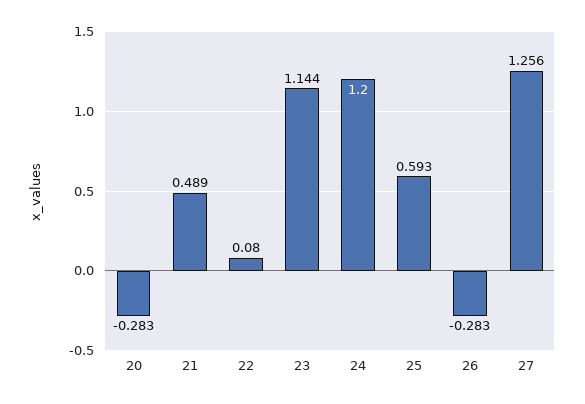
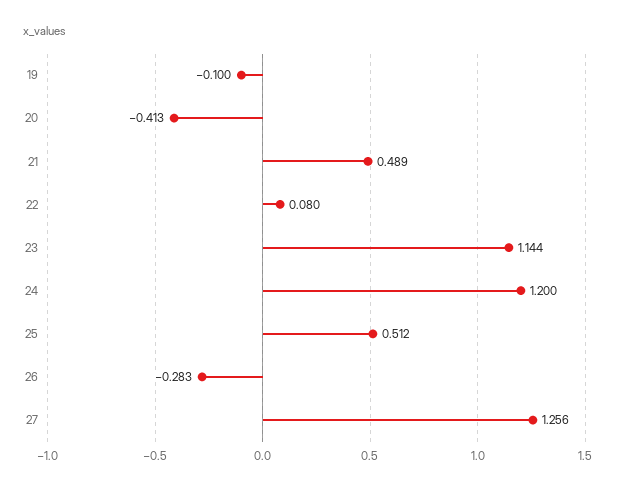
20: -0.283 -> -0.413
25: 0.593 -> 0.512
19: none -> -0.1

